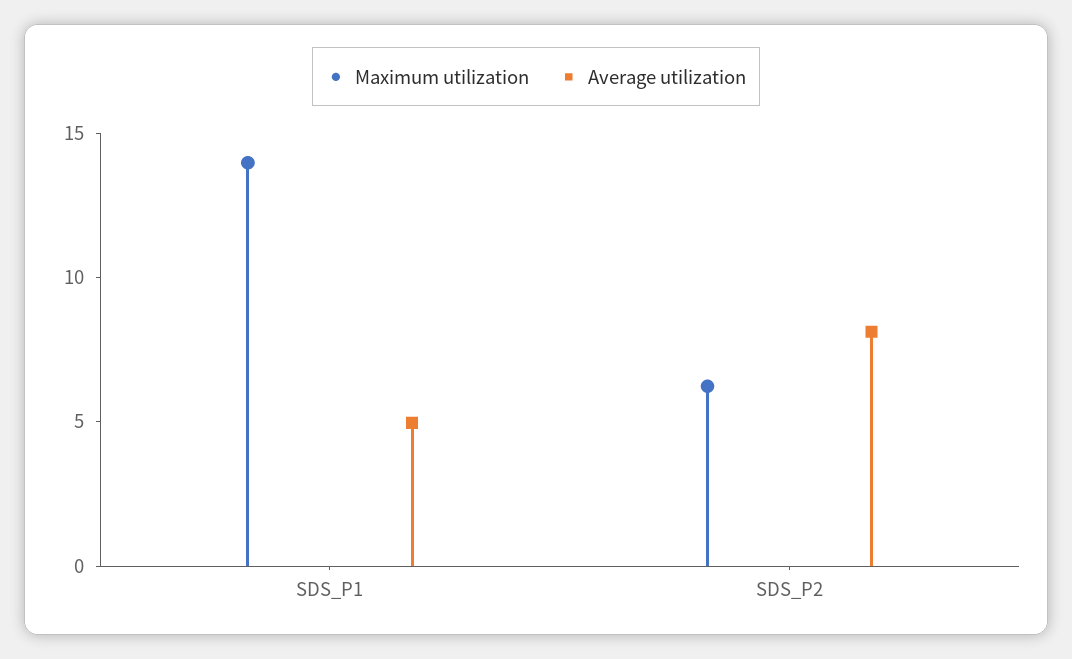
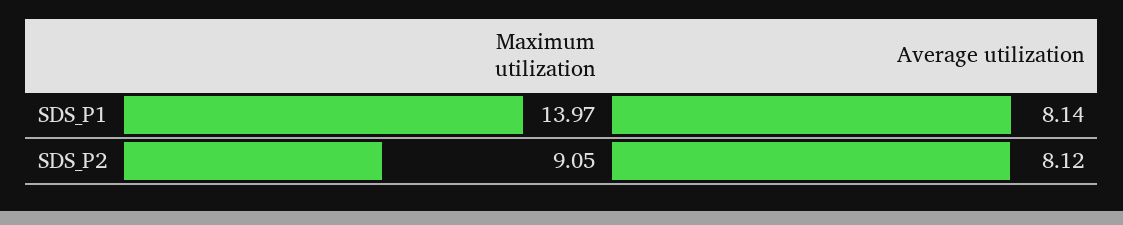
Average utilization, SDS_P1: 5 -> 8.14
Maximum utilization, SDS_P2: 6 -> 9.05

